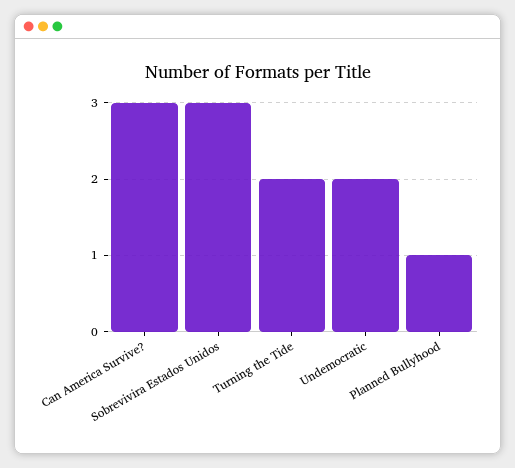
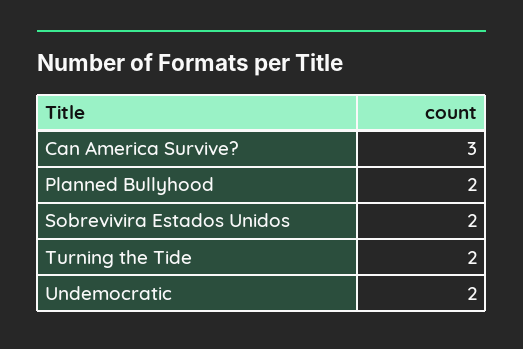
Sobrevivira Estados Unidos: 3 -> 2
Planned Bullyhood: 1 -> 2

